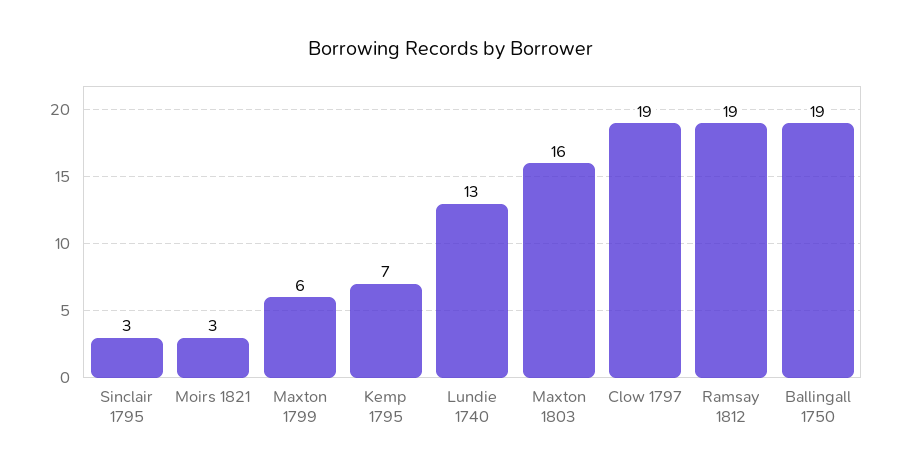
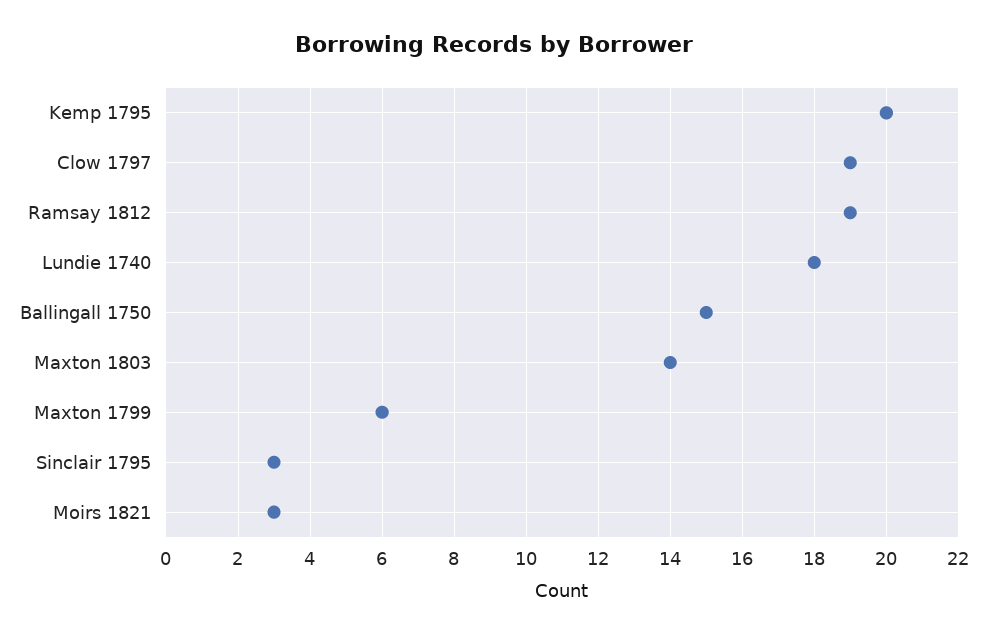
Kemp 1795: 7 -> 20
Lundie 1740: 13 -> 18
Maxton 1803: 16 -> 14
Ballingall 1750: 19 -> 15

